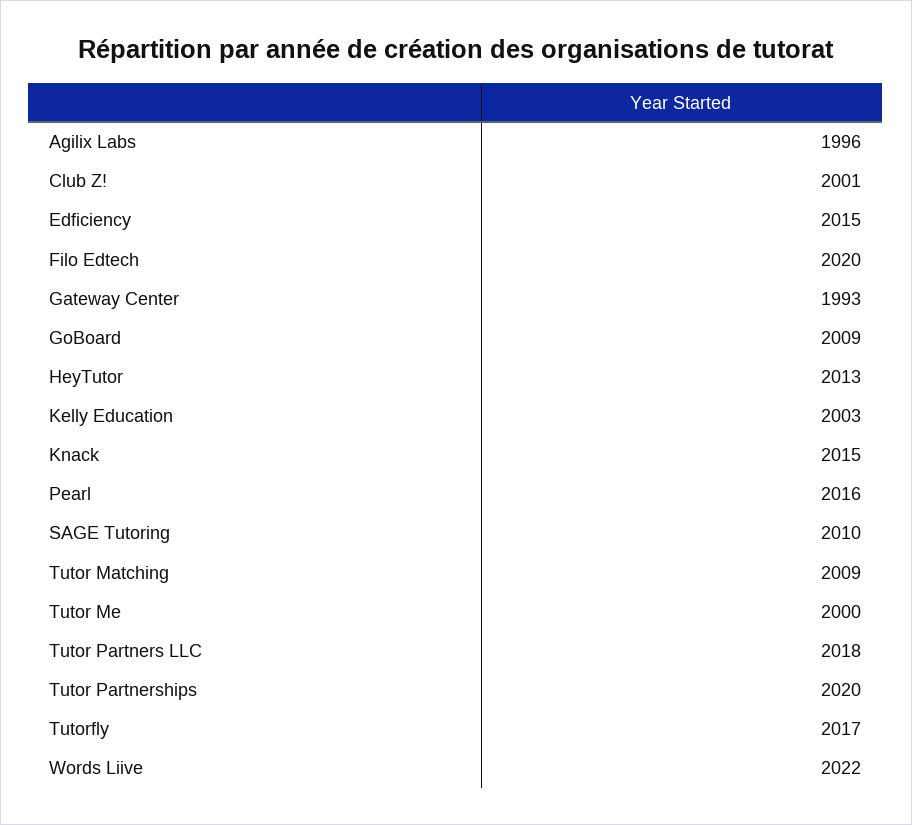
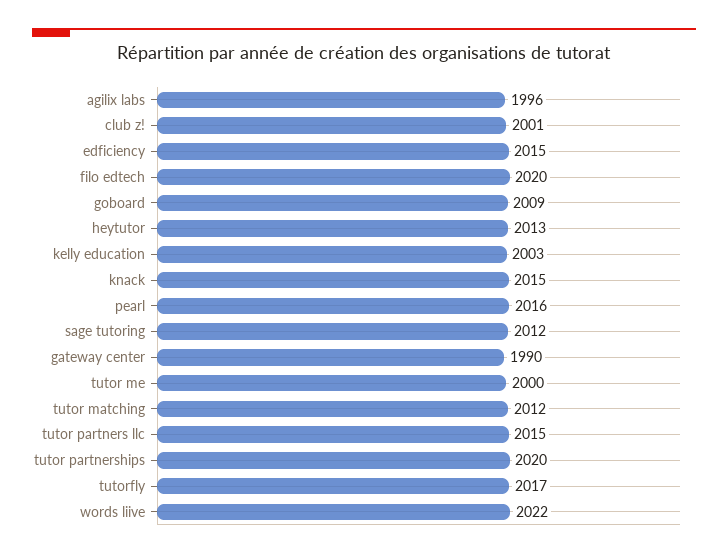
Gateway Center: 1993 -> 1990
SAGE Tutoring: 2010 -> 2012
Tutor Matching: 2009 -> 2012
Tutor Partners LLC: 2018 -> 2015

